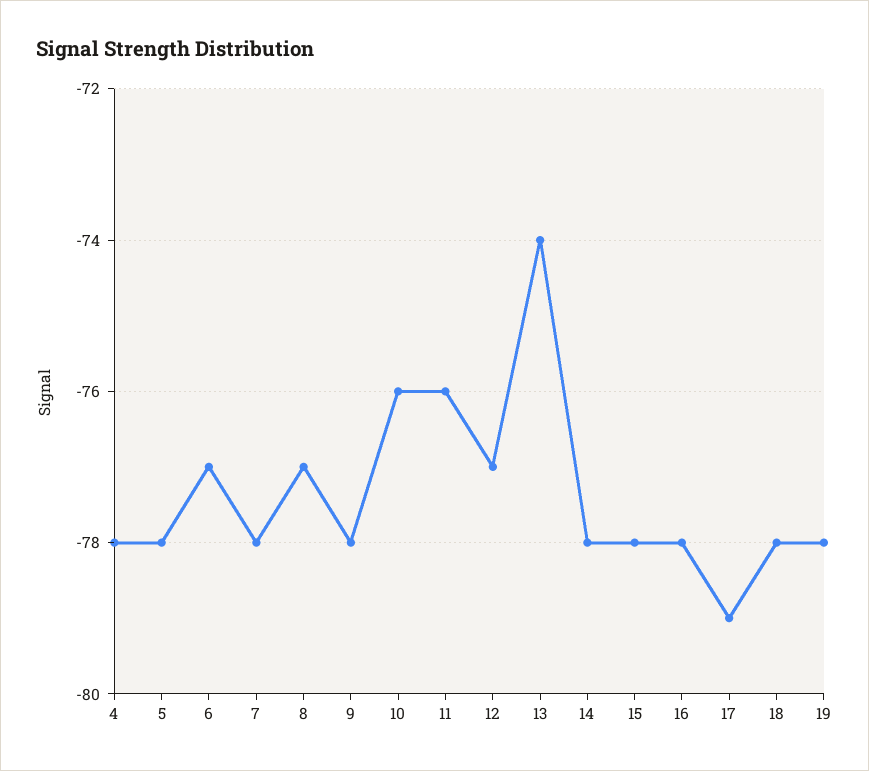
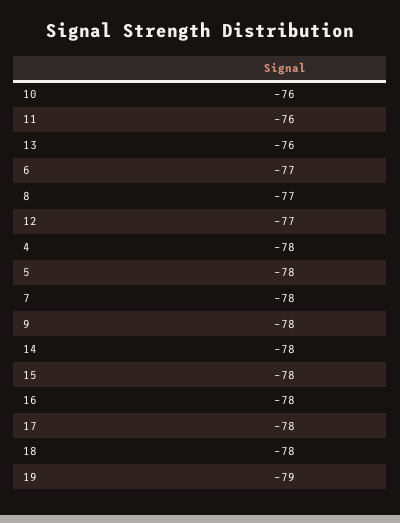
13: -74 -> -76
17: -79 -> -78
19: -78 -> -79

